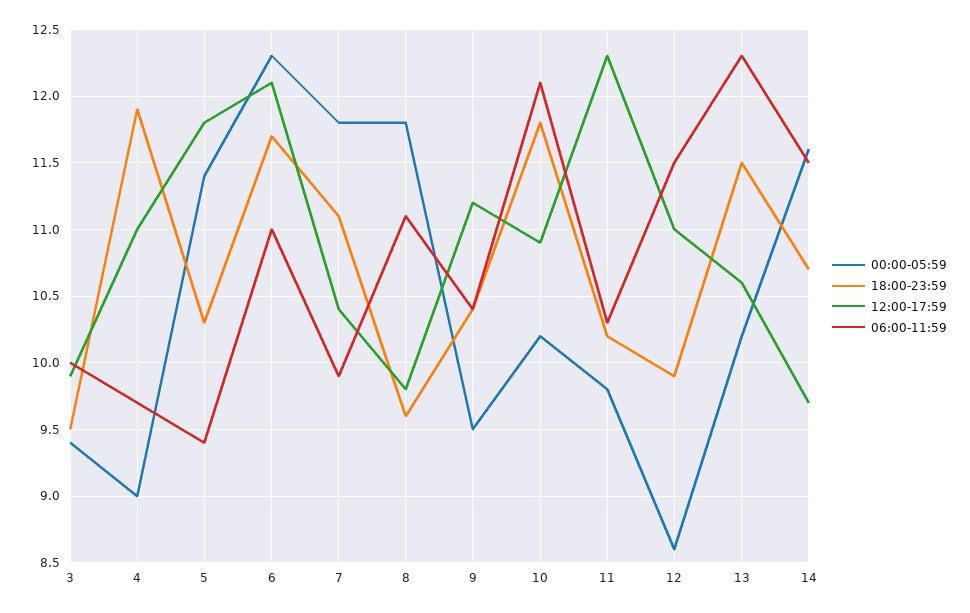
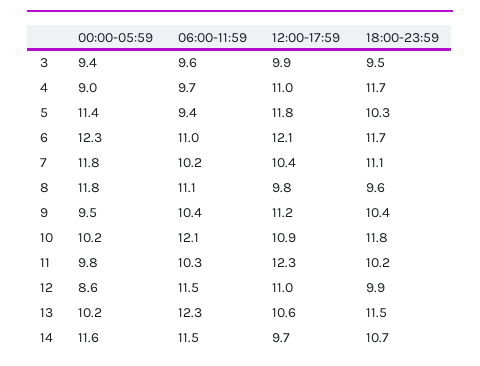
06:00-11:59, 3: 10 -> 9.6
18:00-23:59, 4: 11.9 -> 11.7
06:00-11:59, 7: 9.9 -> 10.2

